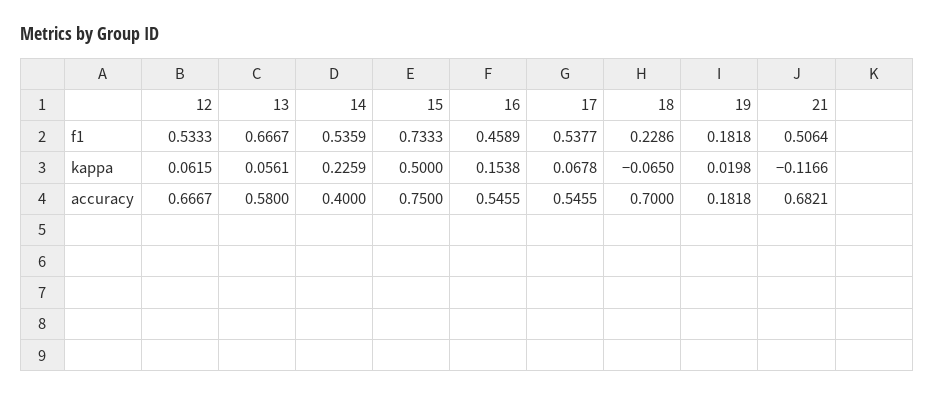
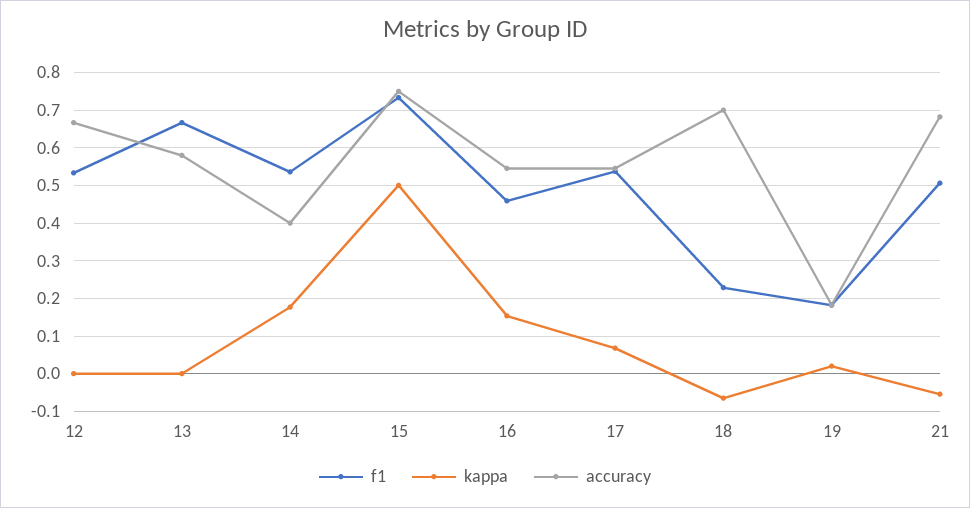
kappa, 12: 0.0615 -> 0
kappa, 13: 0.0561 -> 0
kappa, 14: 0.2259 -> 0.18
kappa, 21: -0.1166 -> -0.06

